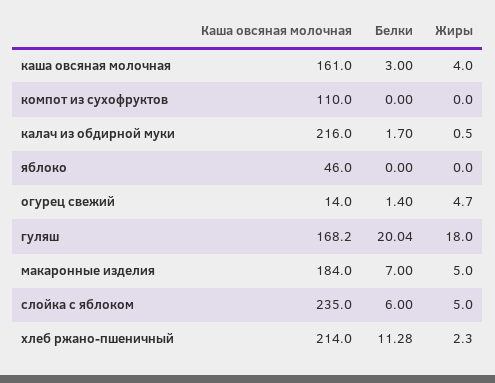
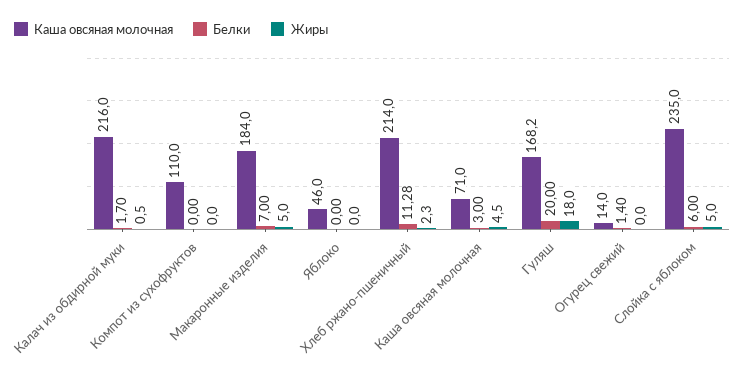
Каша овсяная молочная, каша овсяная молочная: 161 -> 71
Жиры, каша овсяная молочная: 4 -> 4.5
Жиры, огурец свежий: 4.7 -> 0
Белки, гуляш: 20.04 -> 20

